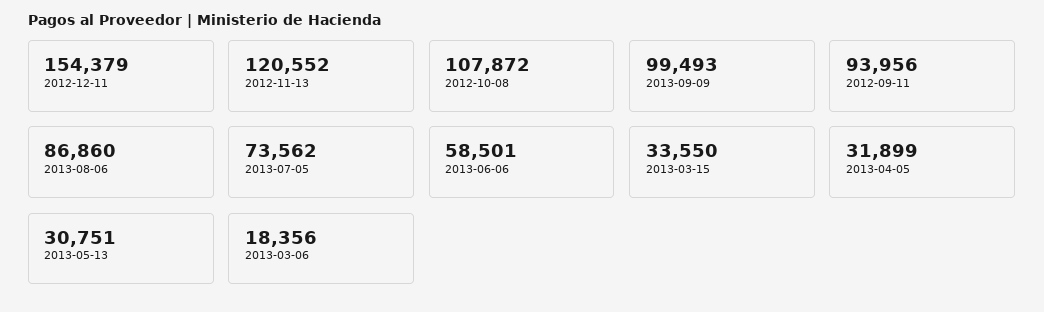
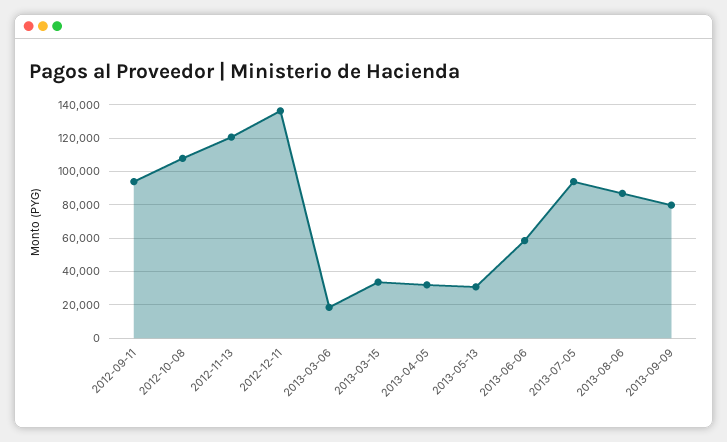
2012-12-11: 154379 -> 135000
2013-09-09: 99493 -> 80000
2013-07-05: 73562 -> 95000

